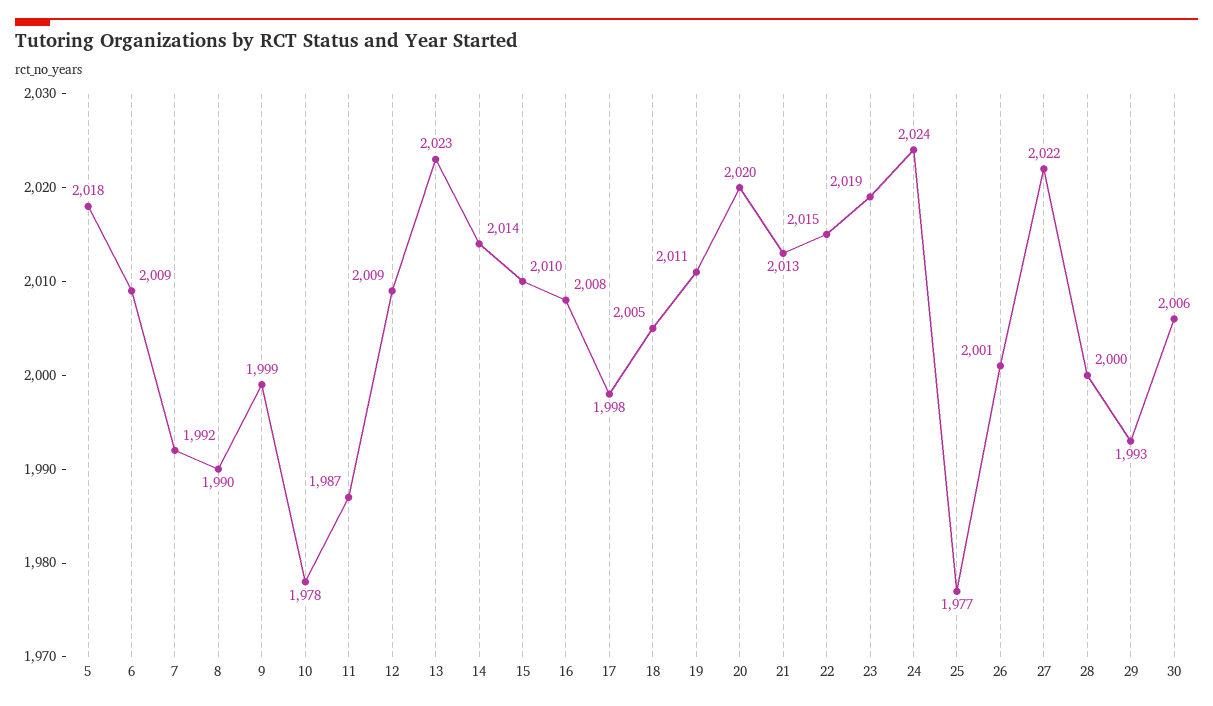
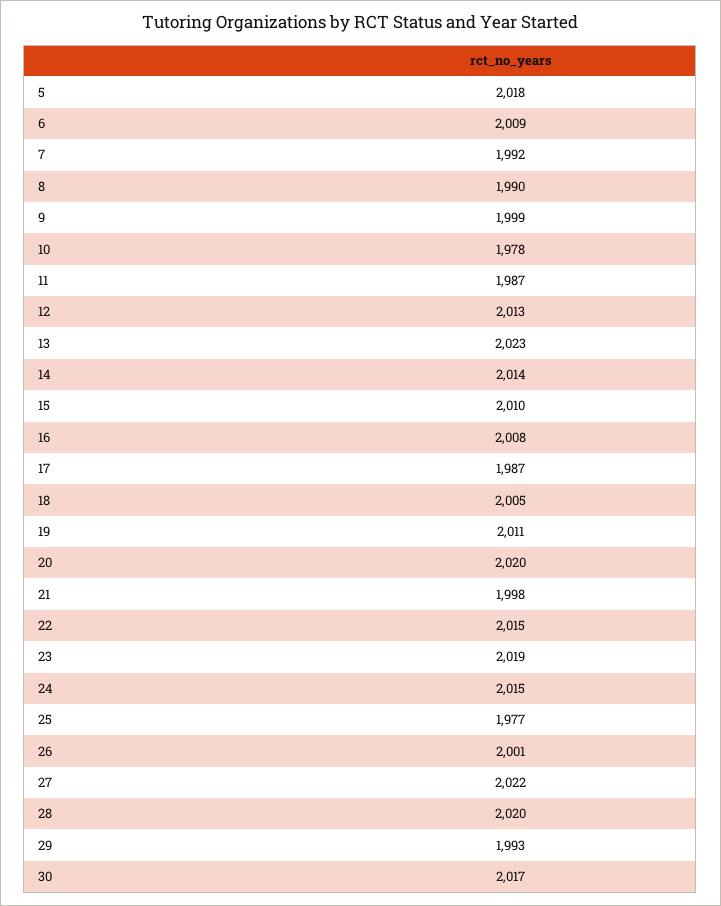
12: 2009 -> 2013
17: 1998 -> 1987
21: 2013 -> 1998
24: 2024 -> 2015
28: 2000 -> 2020
30: 2006 -> 2017

